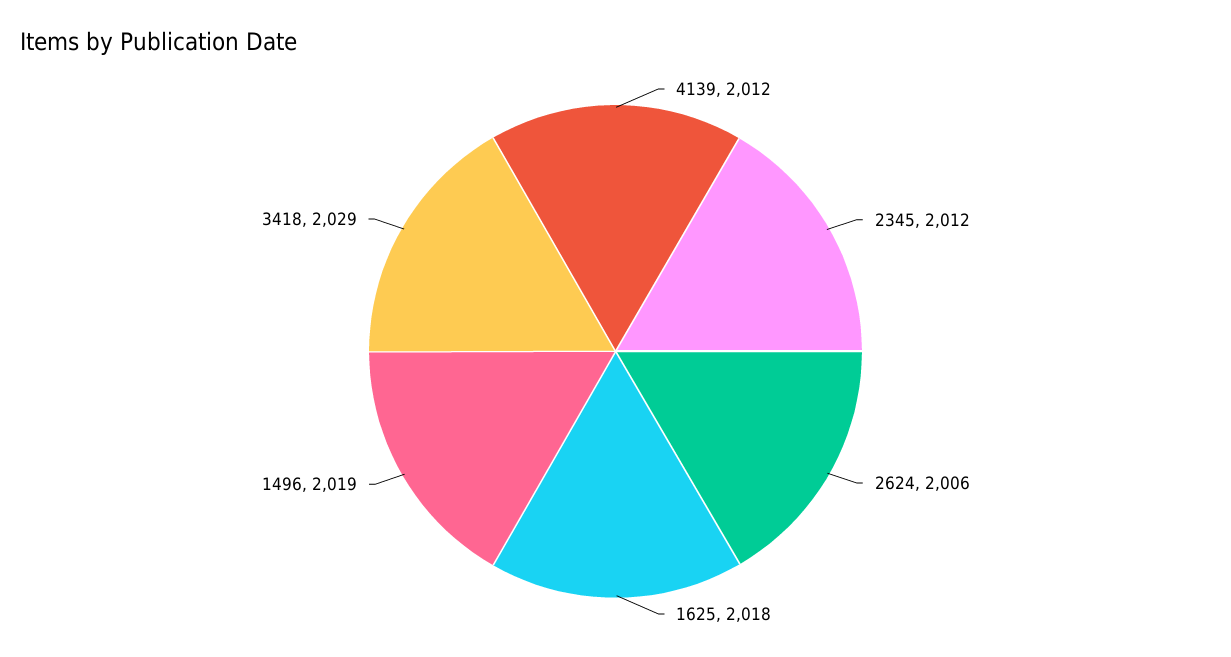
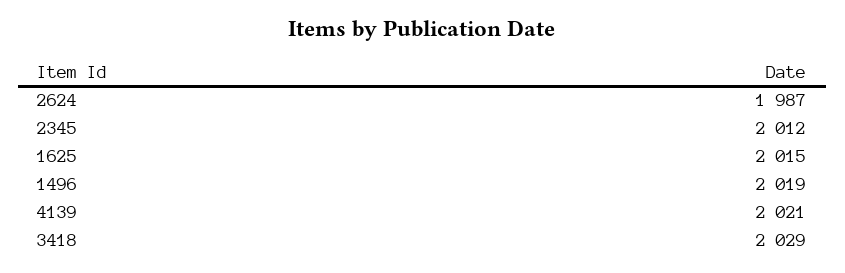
4139: 2012 -> 2021
2624: 2006 -> 1987
1625: 2018 -> 2015

